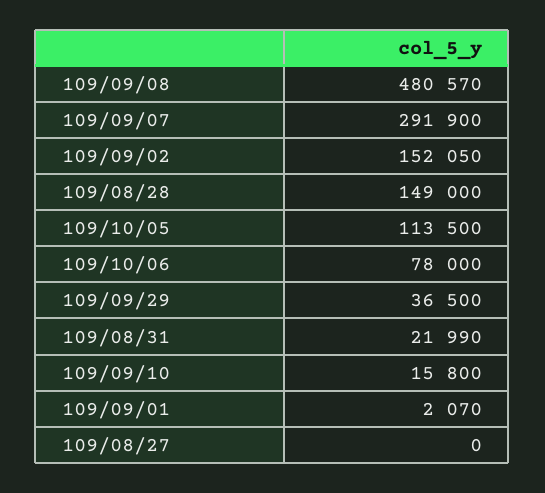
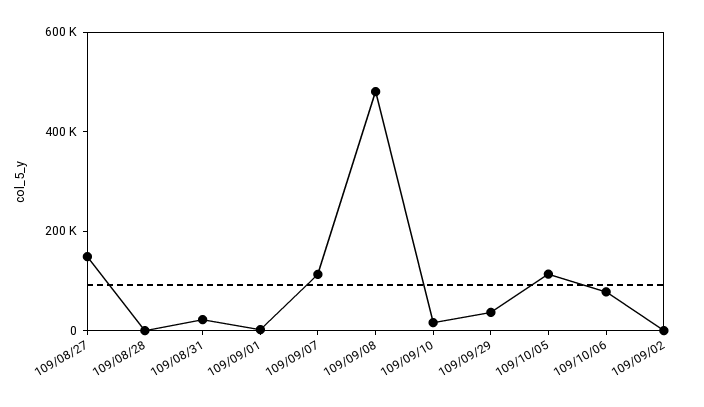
109/09/07: 291900 -> 100000
109/09/02: 152050 -> 0
109/08/28: 149000 -> 0
109/08/27: 0 -> 150000

